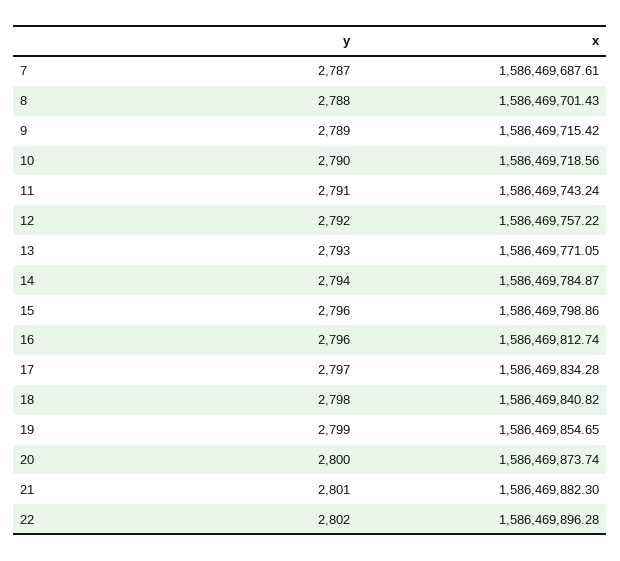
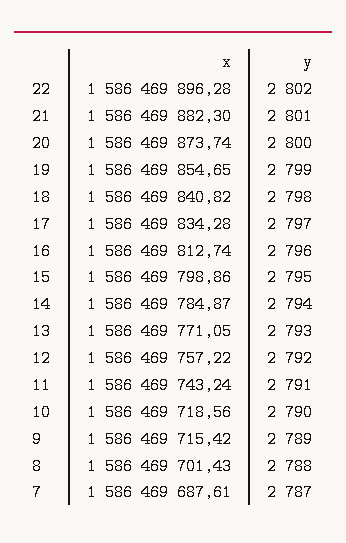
y, 15: 2796 -> 2795

